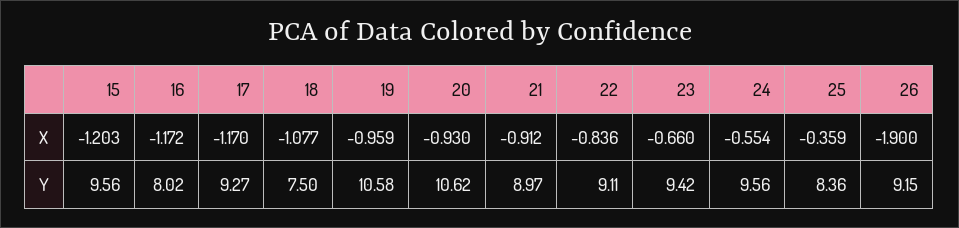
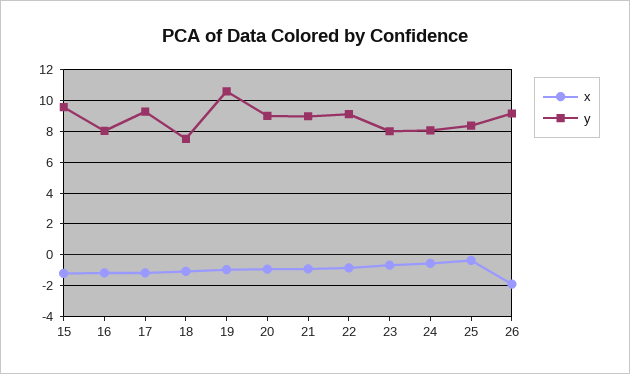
Y, 20: 10.62 -> 9
Y, 23: 9.42 -> 8
Y, 24: 9.56 -> 8

